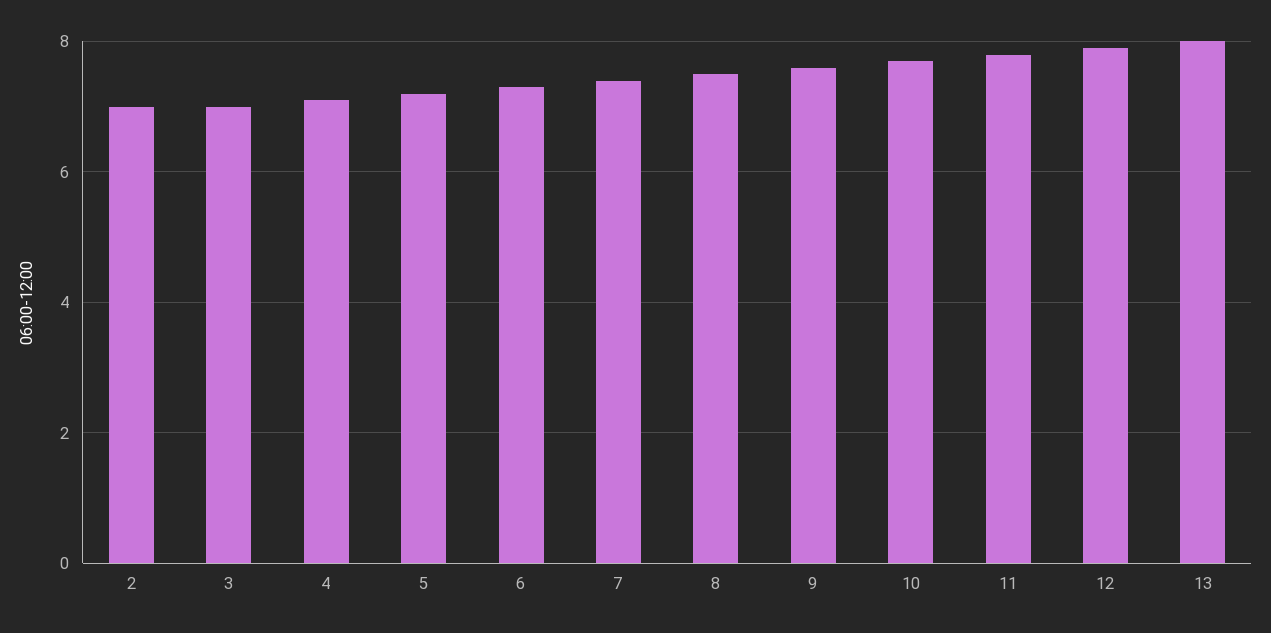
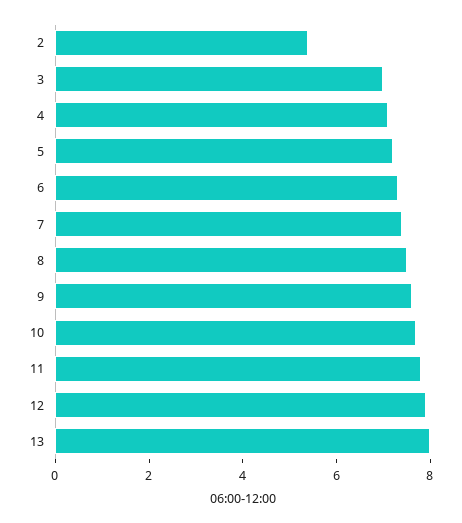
2: 7 -> 5.5

